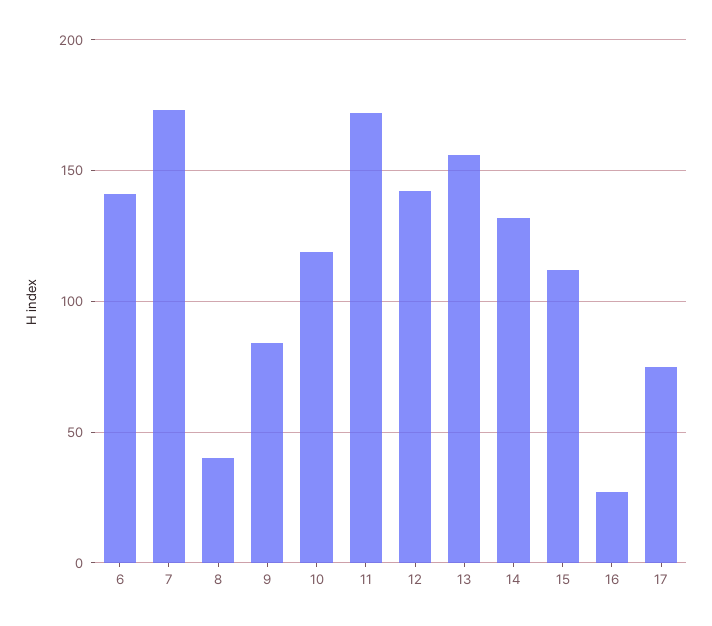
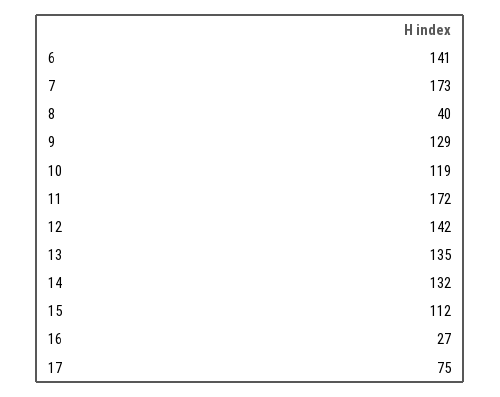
9: 85 -> 129
13: 155 -> 135

